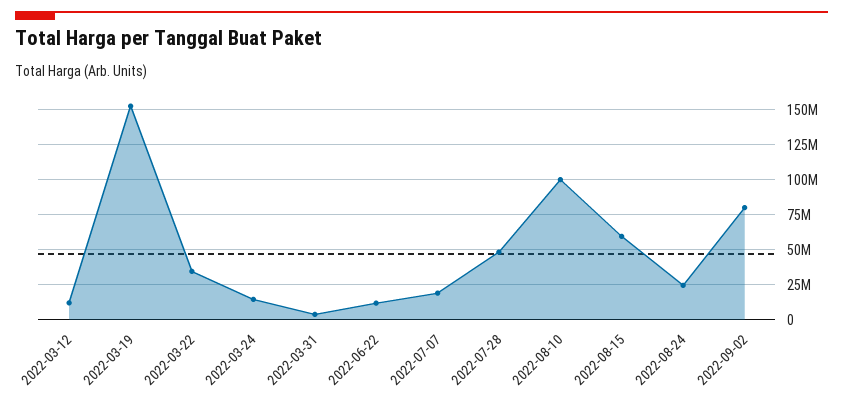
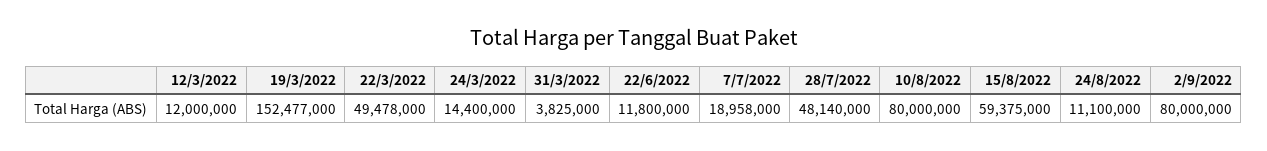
2022-03-22: 35000000 -> 49478000
2022-08-10: 100000000 -> 80000000
2022-08-24: 25000000 -> 11100000

